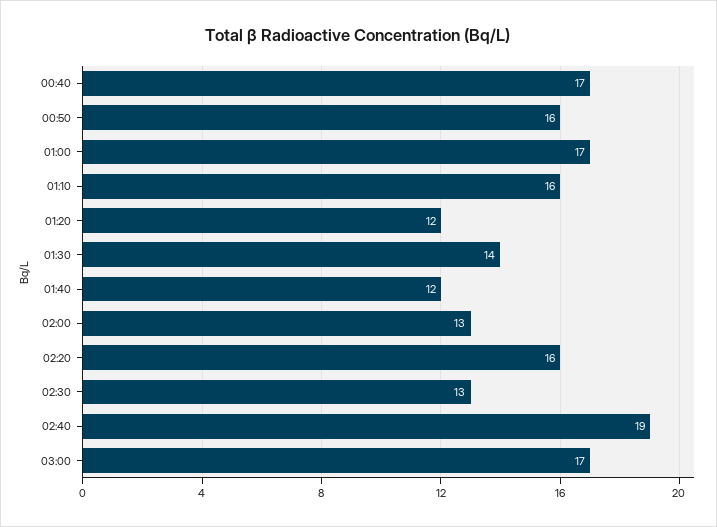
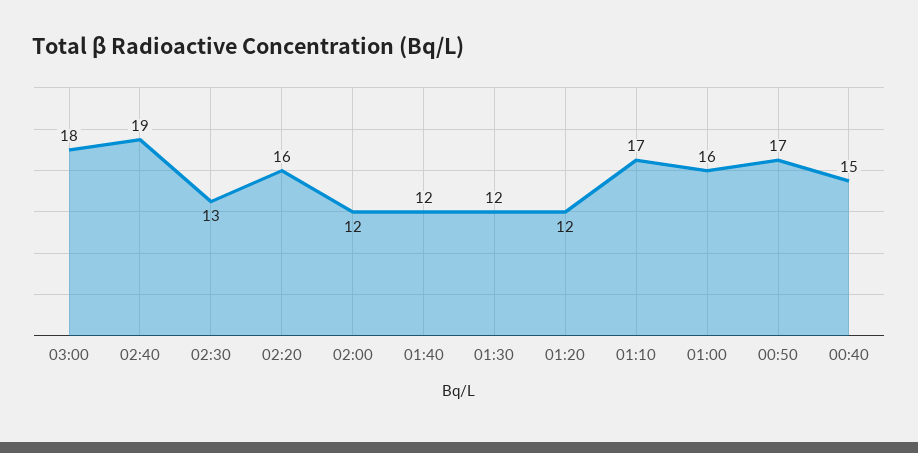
00:40: 17 -> 15
00:50: 16 -> 17
01:00: 17 -> 16
01:10: 16 -> 17
01:30: 14 -> 12
02:00: 13 -> 12
03:00: 17 -> 18

